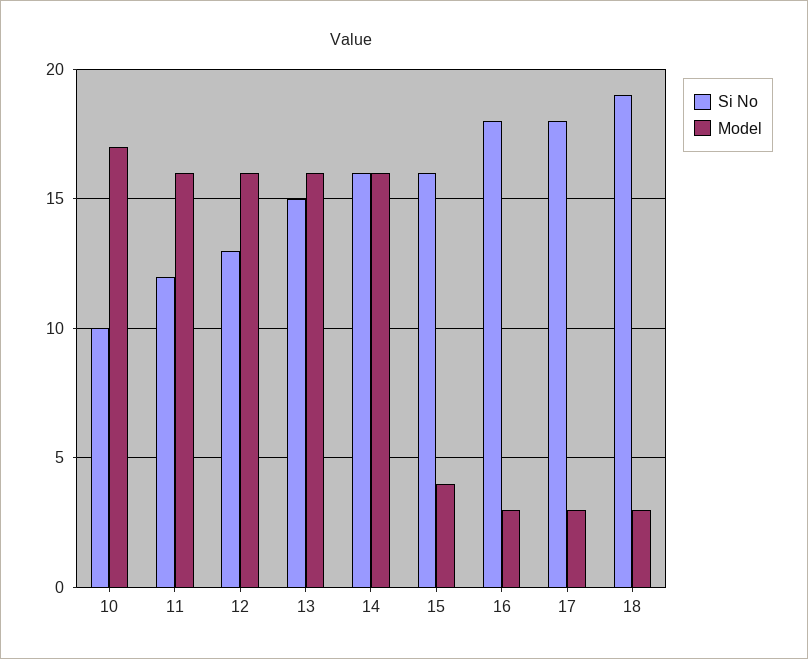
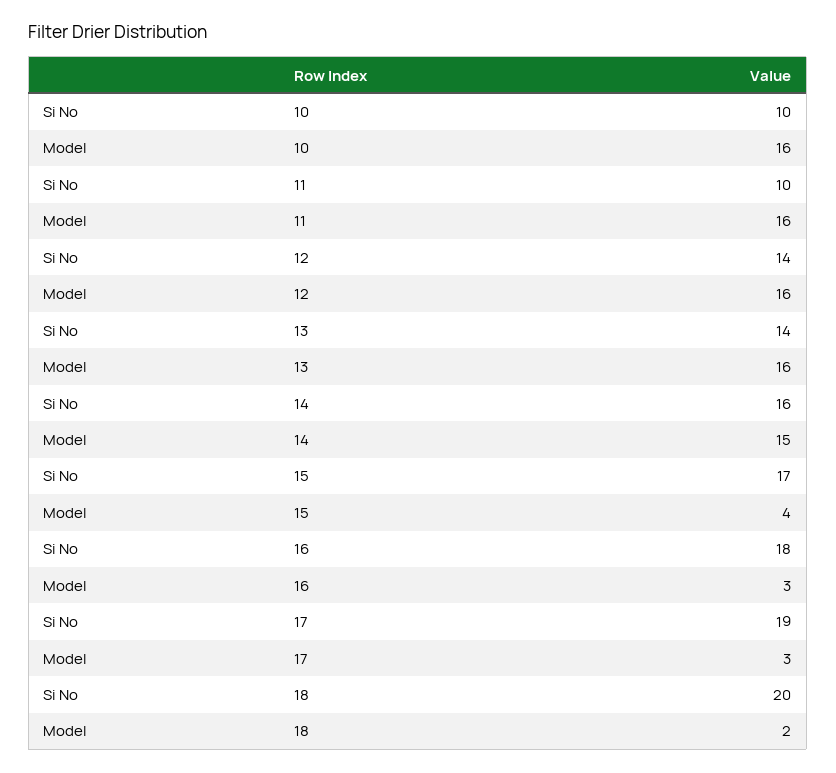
Model, 10: 17 -> 16
Si No, 11: 12 -> 10
Si No, 12: 13 -> 14
Si No, 13: 15 -> 14
Model, 14: 16 -> 15
Si No, 15: 16 -> 17
Si No, 17: 18 -> 19
Si No, 18: 19 -> 20
Model, 18: 3 -> 2

